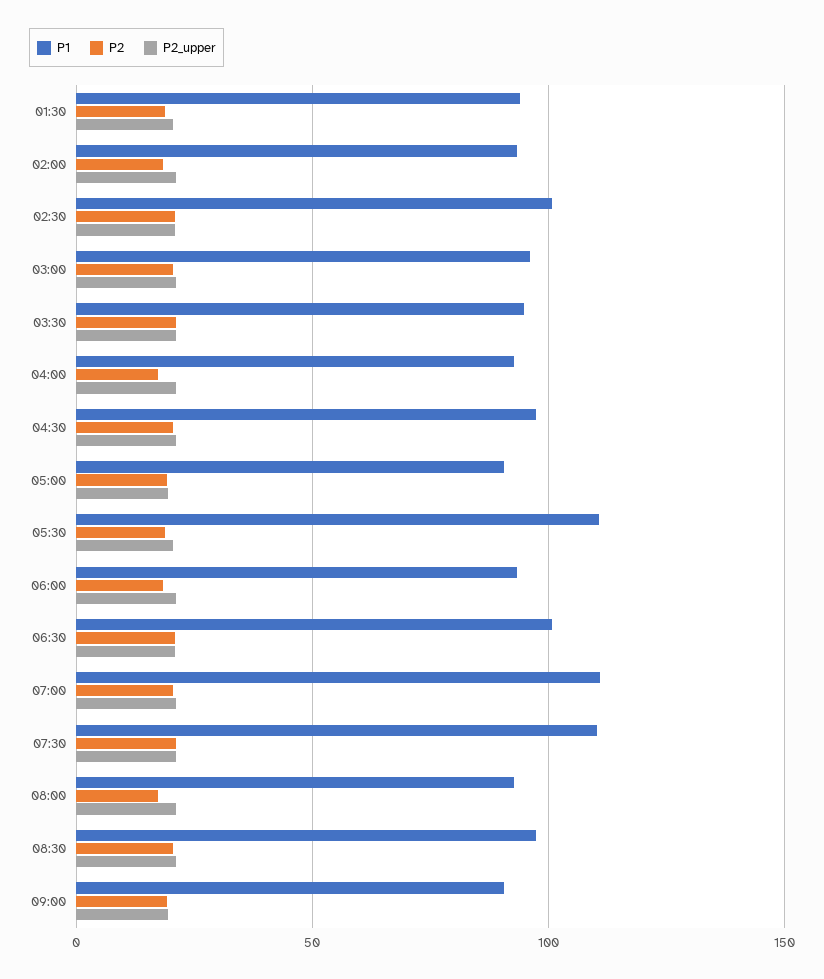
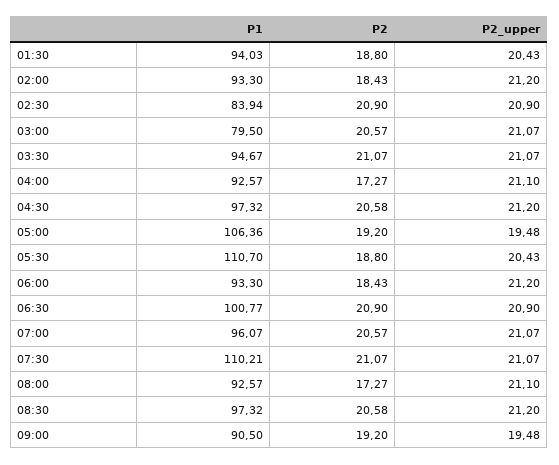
P1, 02:30: 100 -> 83.94
P1, 03:00: 95 -> 79.5
P1, 05:00: 90 -> 106.36
P1, 07:00: 110 -> 96.07

